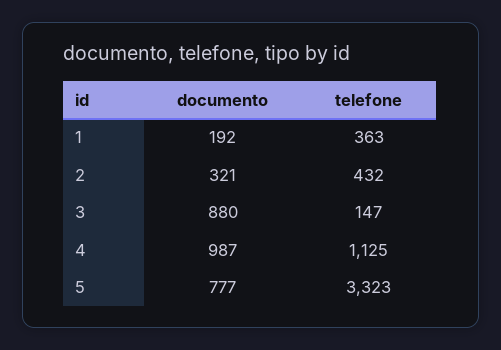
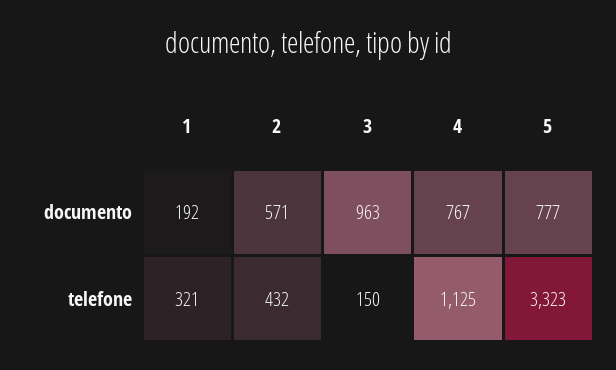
telefone, 1: 363 -> 321
documento, 2: 321 -> 571
documento, 3: 880 -> 963
telefone, 3: 147 -> 150
documento, 4: 987 -> 767

